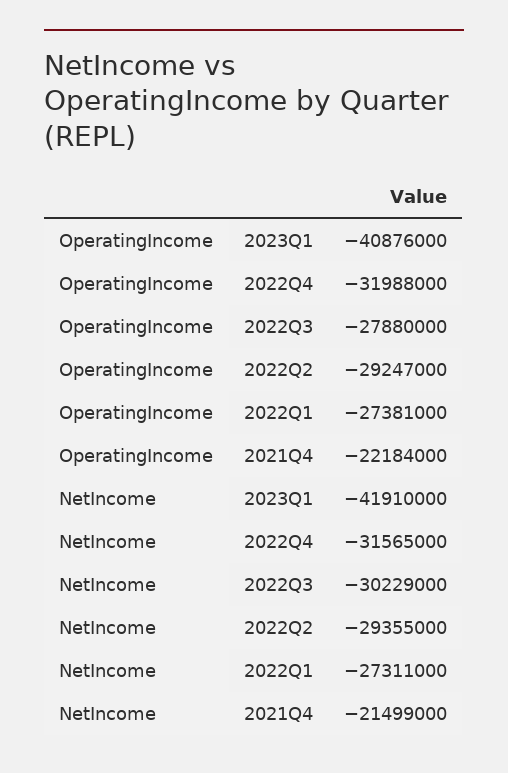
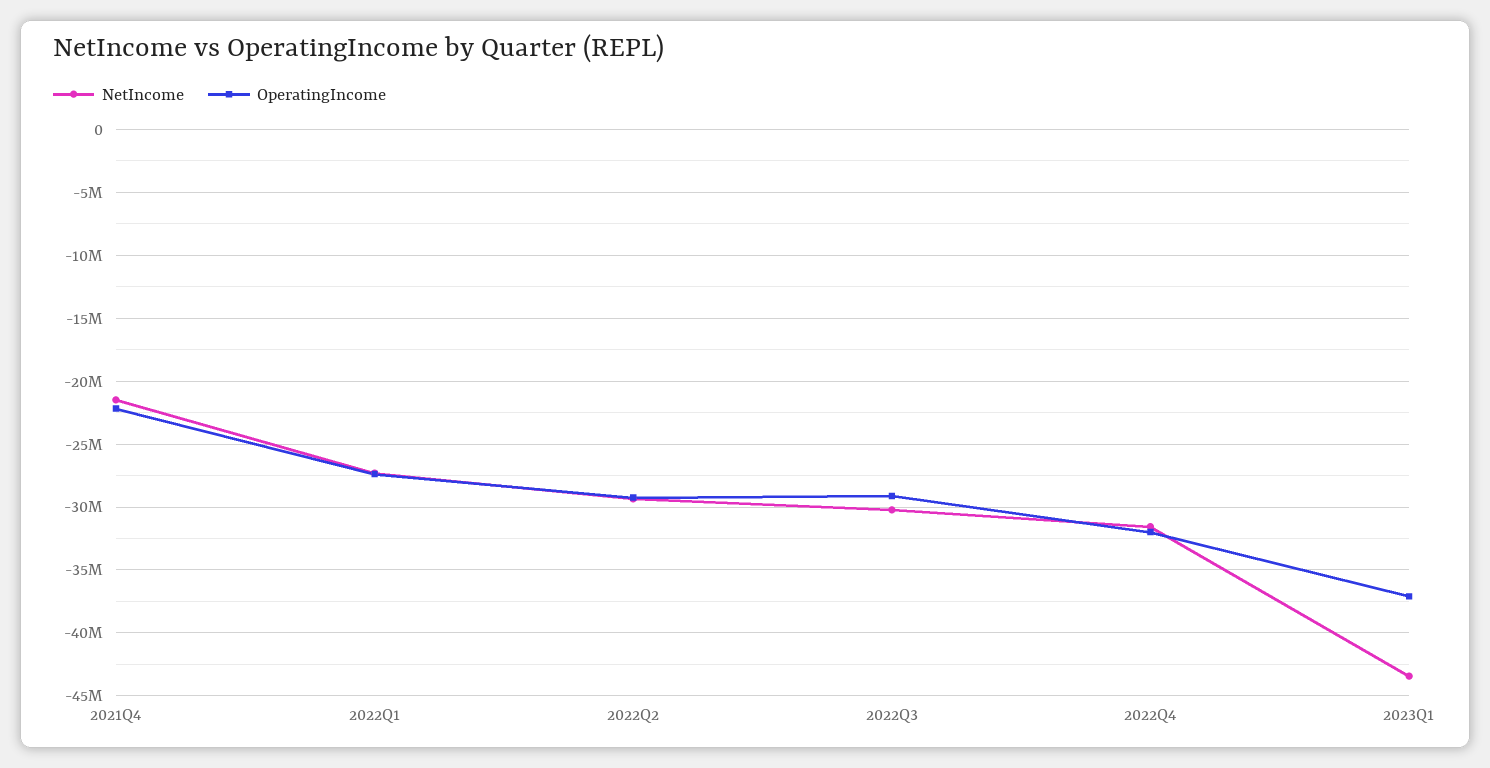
OperatingIncome, 2023Q1: -40876000 -> -37000000
OperatingIncome, 2022Q3: -27880000 -> -29000000
NetIncome, 2023Q1: -41910000 -> -43500000

